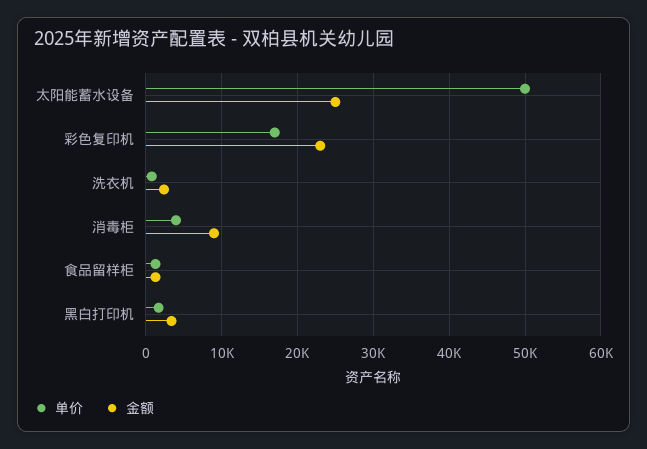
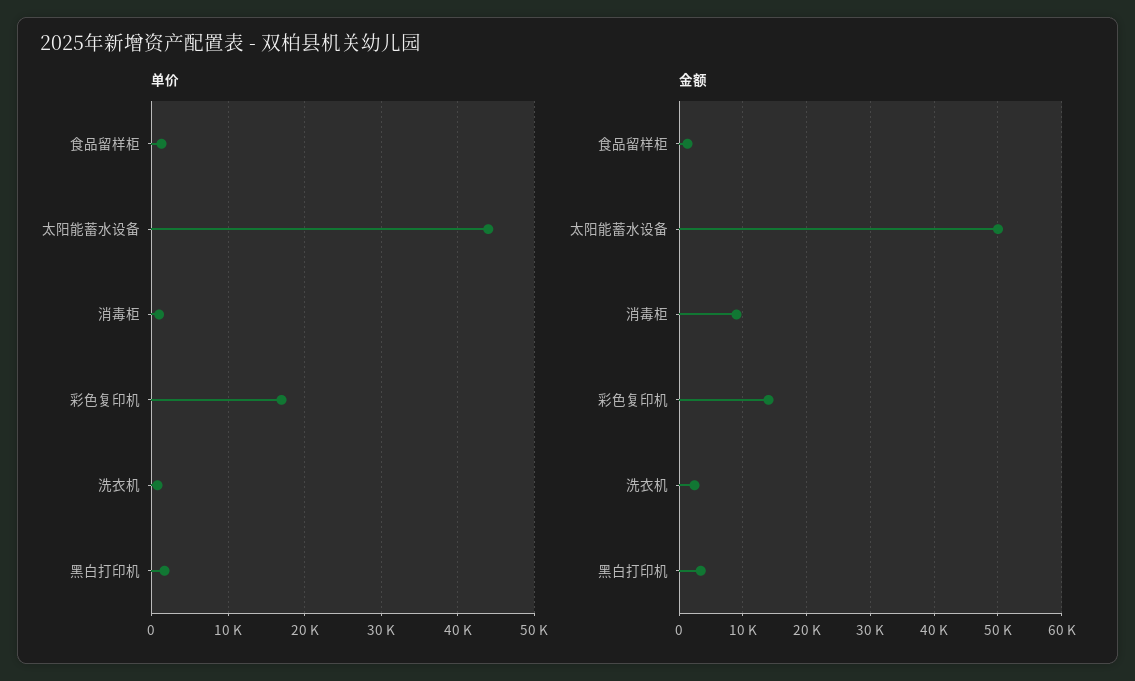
单价, 太阳能蓄水设备: 50000 -> 44000
金额, 太阳能蓄水设备: 25000 -> 50000
金额, 彩色复印机: 23000 -> 14000
单价, 消毒柜: 4000 -> 1000

